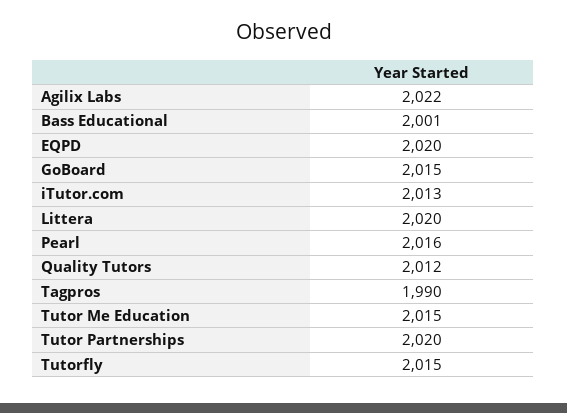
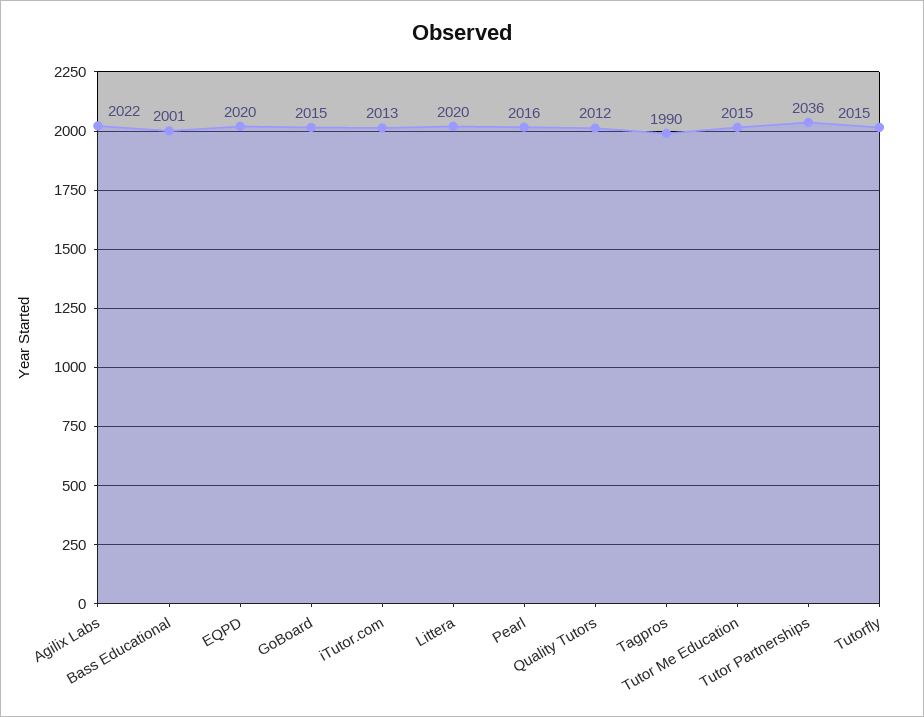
Tutor Partnerships: 2020 -> 2036

